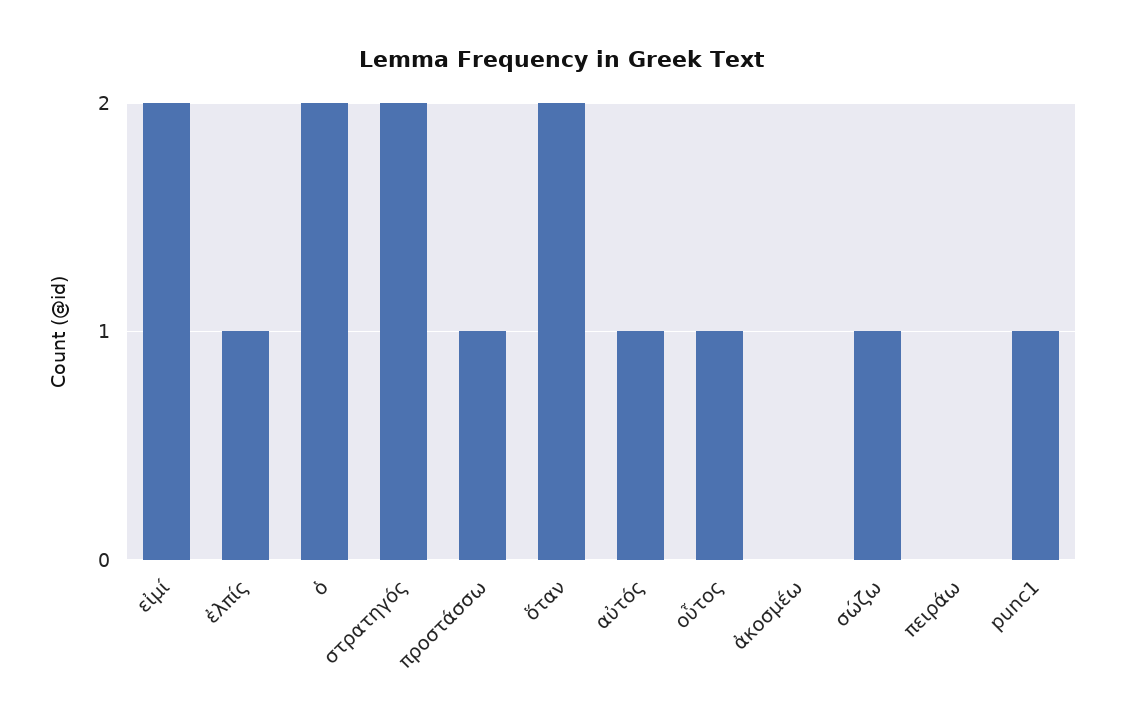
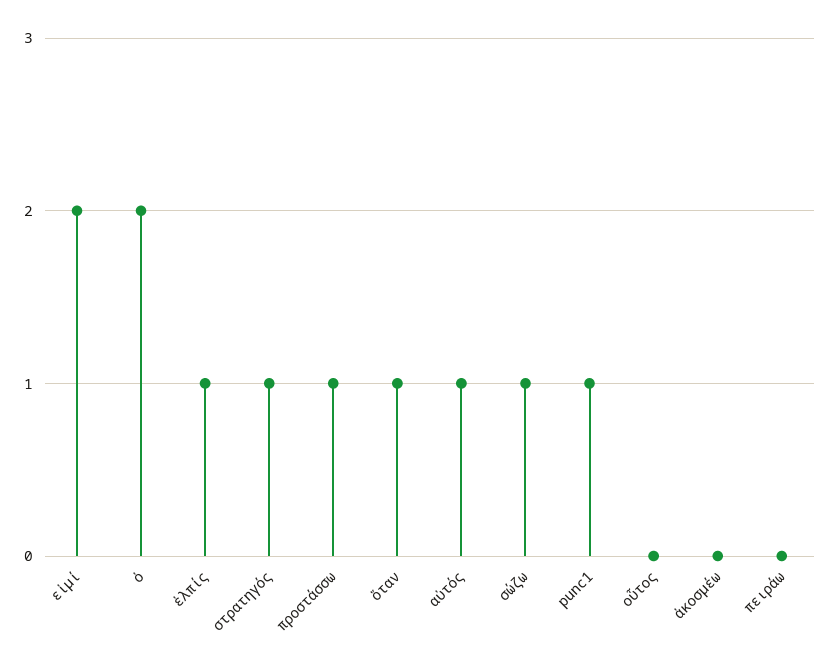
στρατηγός: 2 -> 1
ὅταν: 2 -> 1
οὗτος: 1 -> 0

